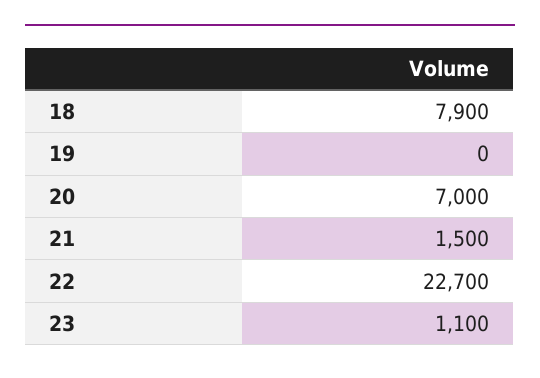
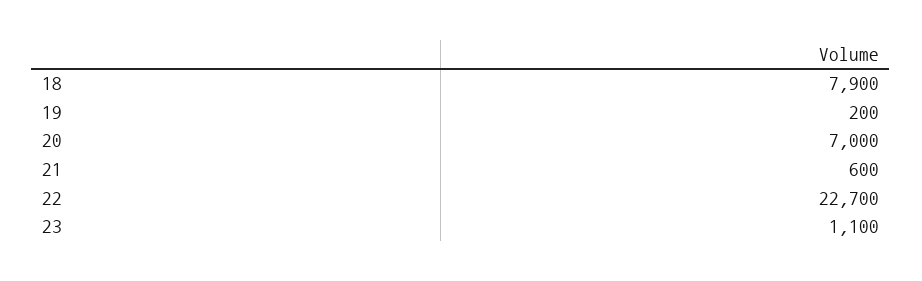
19: 0 -> 200
21: 1500 -> 600

